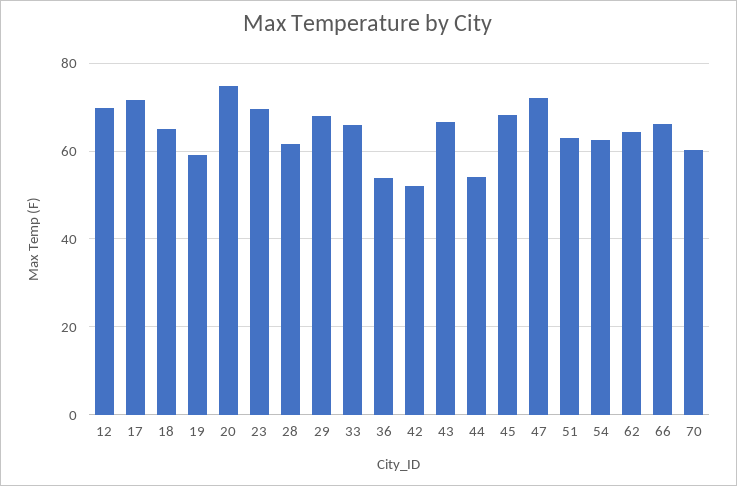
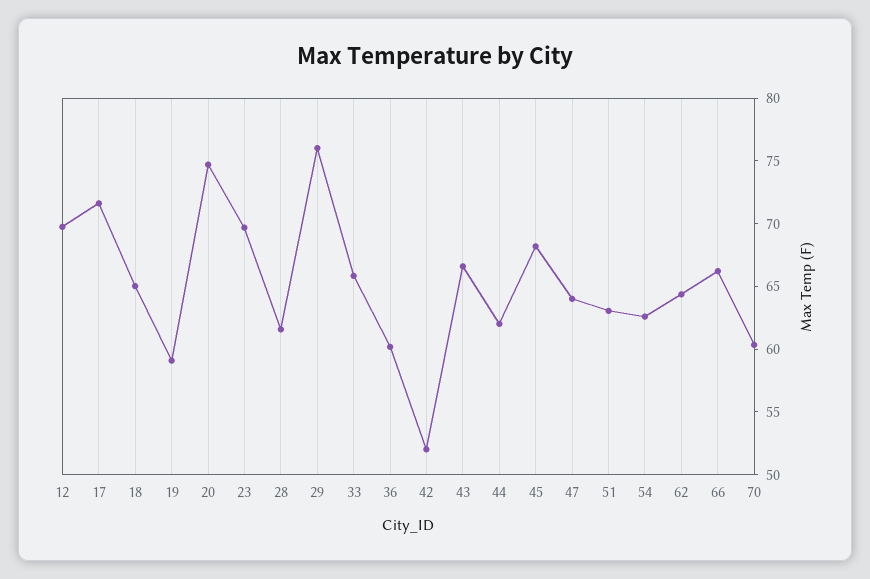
29: 68 -> 76
36: 54 -> 60
44: 54 -> 62
47: 72 -> 64

